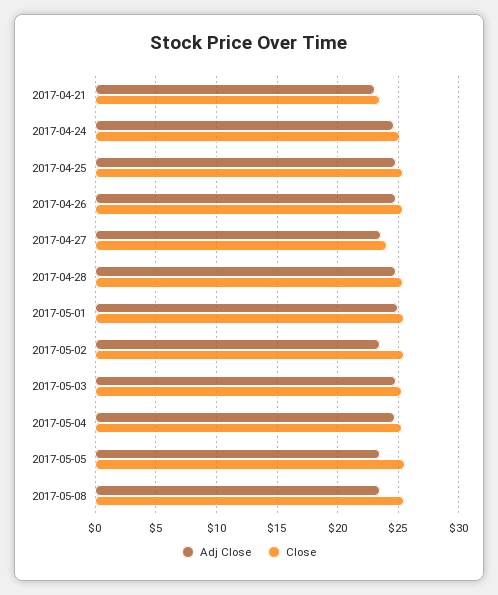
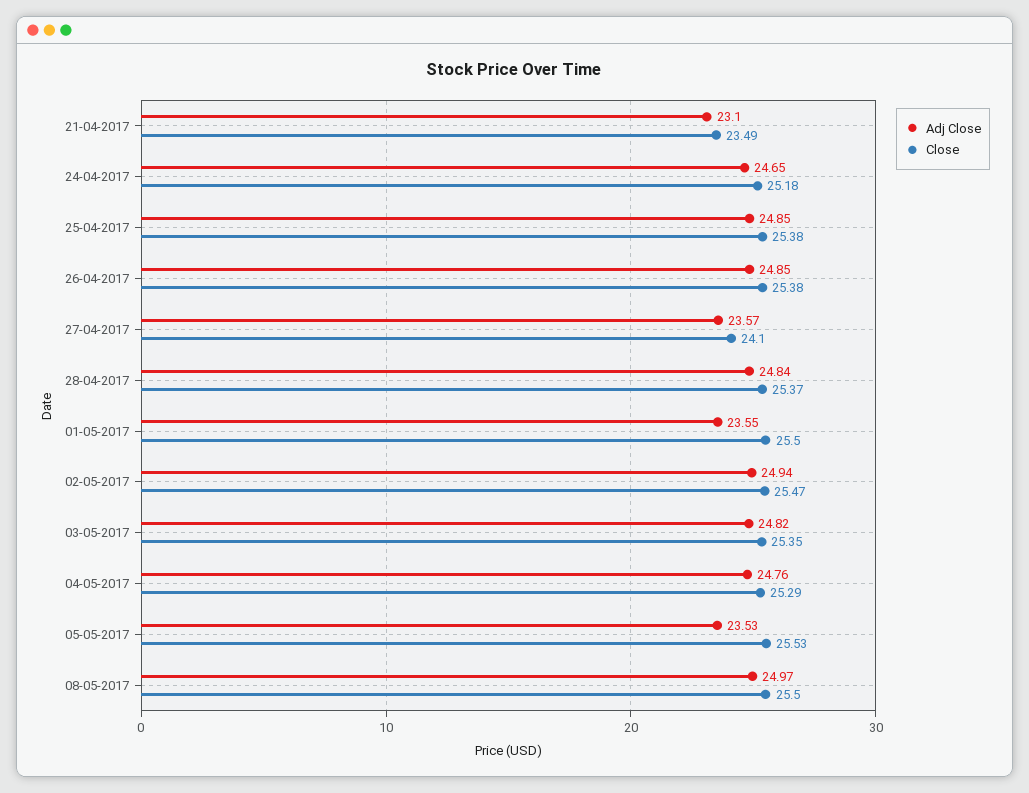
Adj Close, 2017-05-01: 25 -> 23.55
Adj Close, 2017-05-02: 23.5 -> 24.94
Adj Close, 2017-05-08: 23.5 -> 24.97

